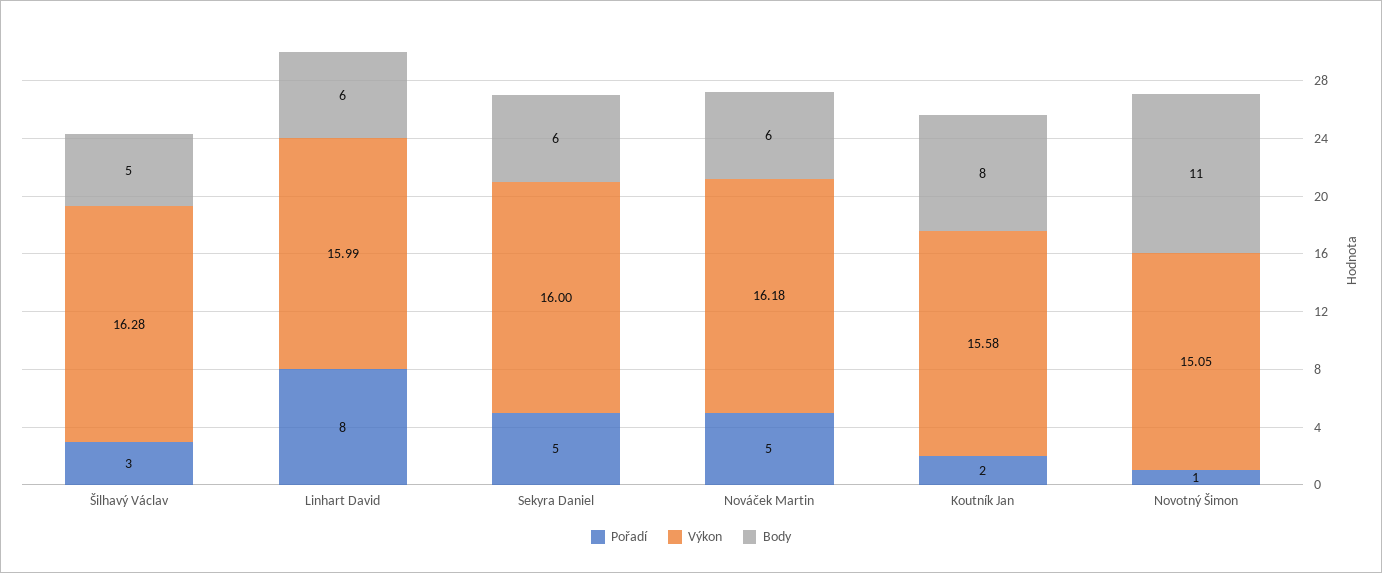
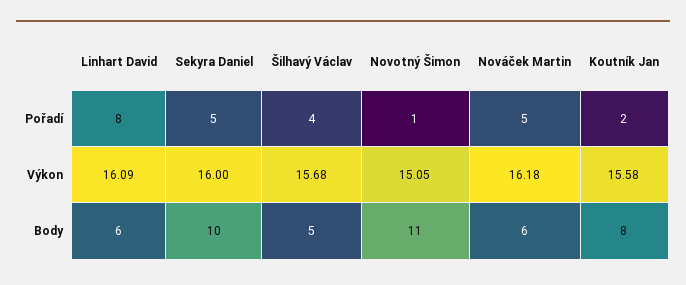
Pořadí, Šilhavý Václav: 3 -> 4
Výkon, Šilhavý Václav: 16.28 -> 15.68
Výkon, Linhart David: 15.99 -> 16.09
Body, Sekyra Daniel: 6 -> 10

